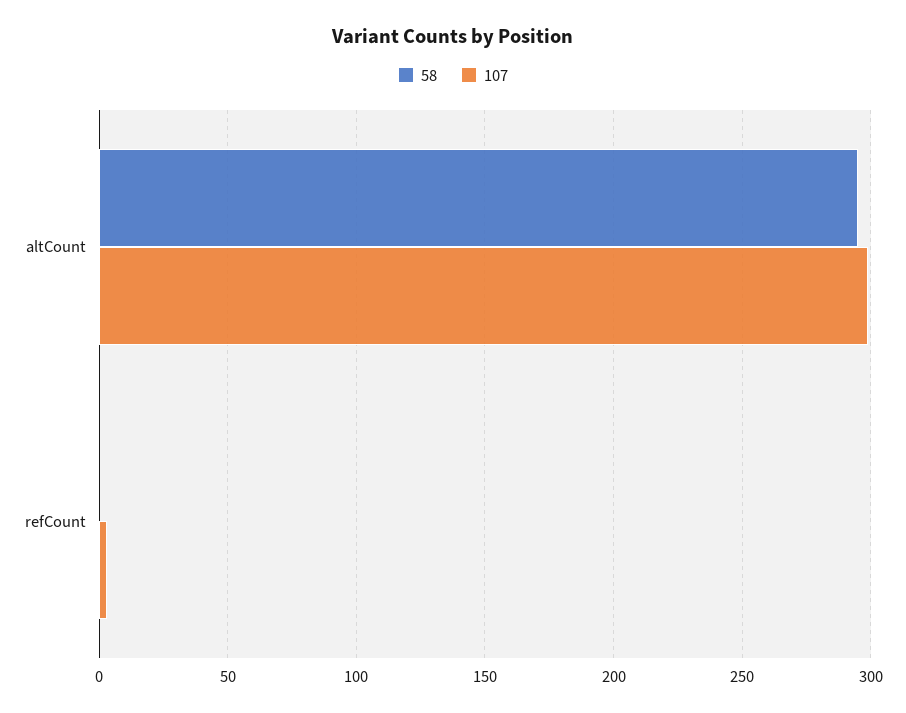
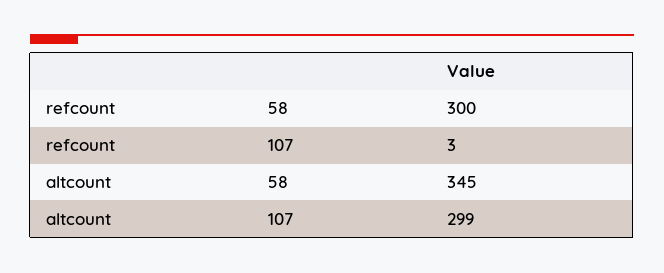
58, altCount: 295 -> 345
58, refCount: 0 -> 300

